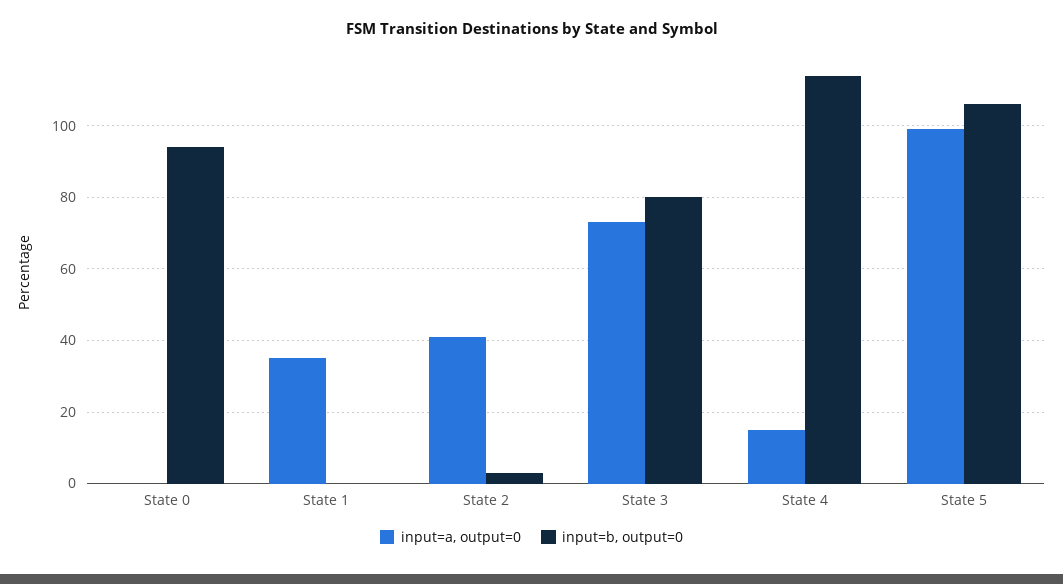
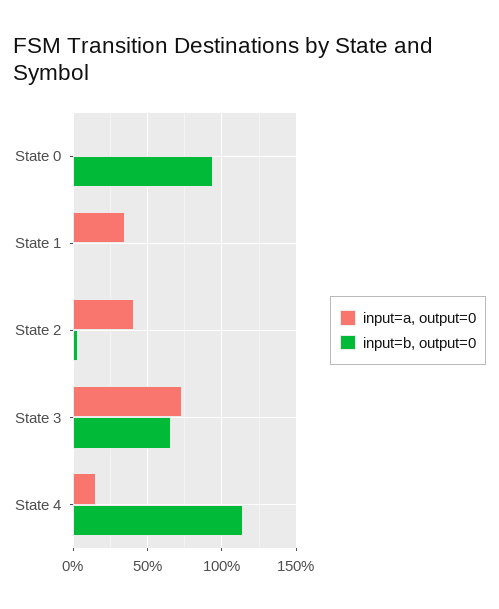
input=b, output=0, State 3: 80 -> 65
input=a, output=0, State 5: 100 -> none
input=b, output=0, State 5: 105 -> none

